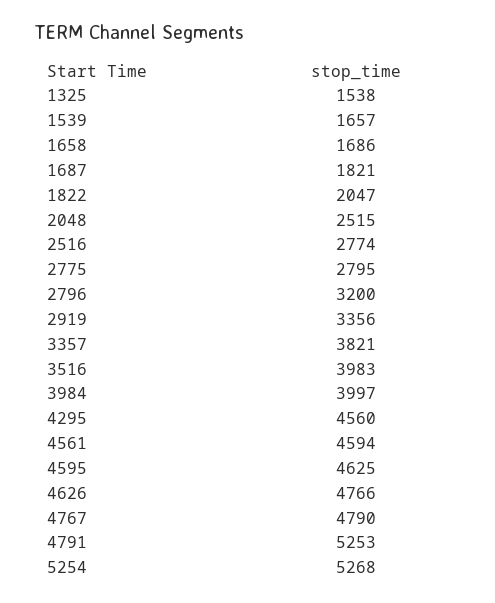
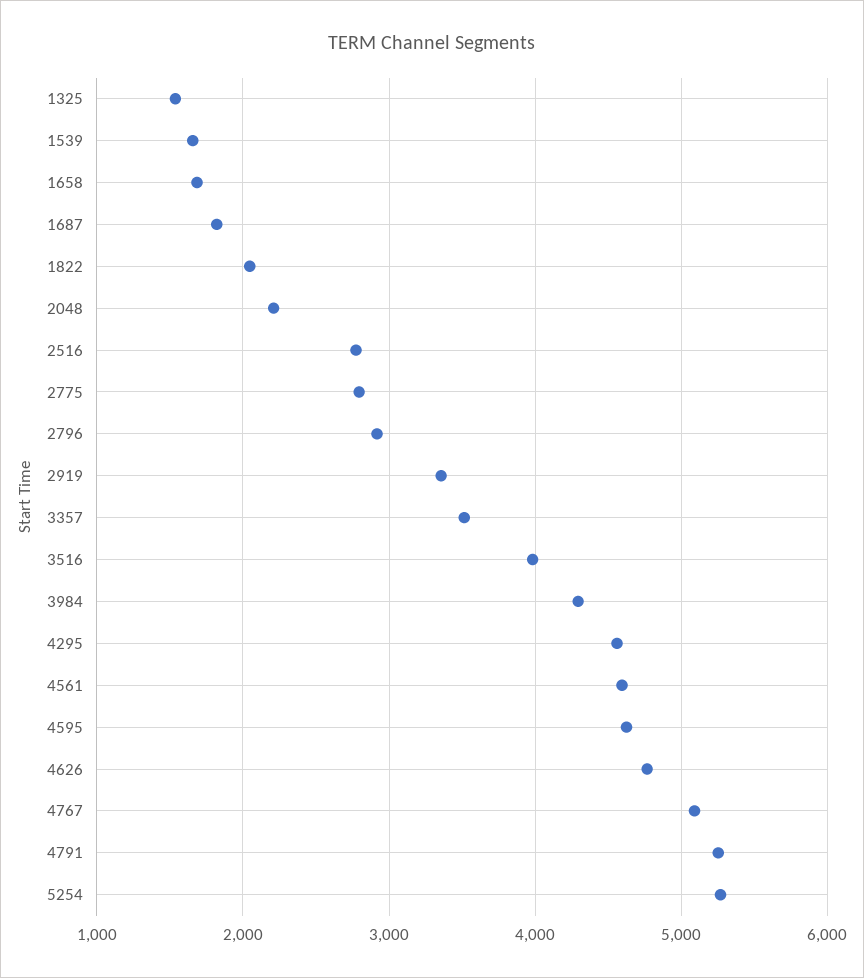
2048: 2515 -> 2200
2796: 3200 -> 2900
3357: 3821 -> 3500
3984: 3997 -> 4300
4767: 4790 -> 5100

